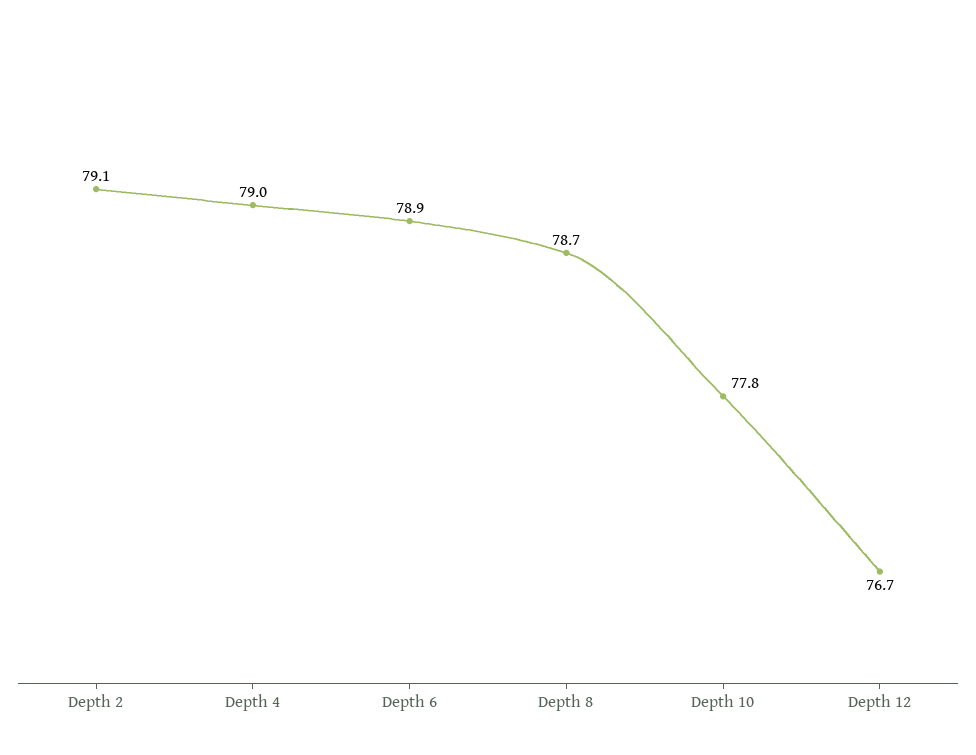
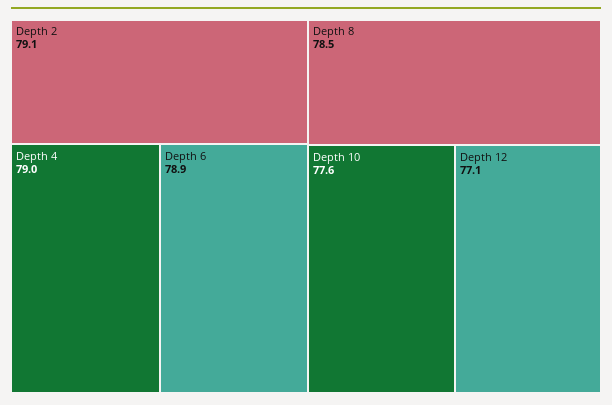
Depth 8: 78.7 -> 78.5
Depth 10: 77.8 -> 77.6
Depth 12: 76.7 -> 77.1

